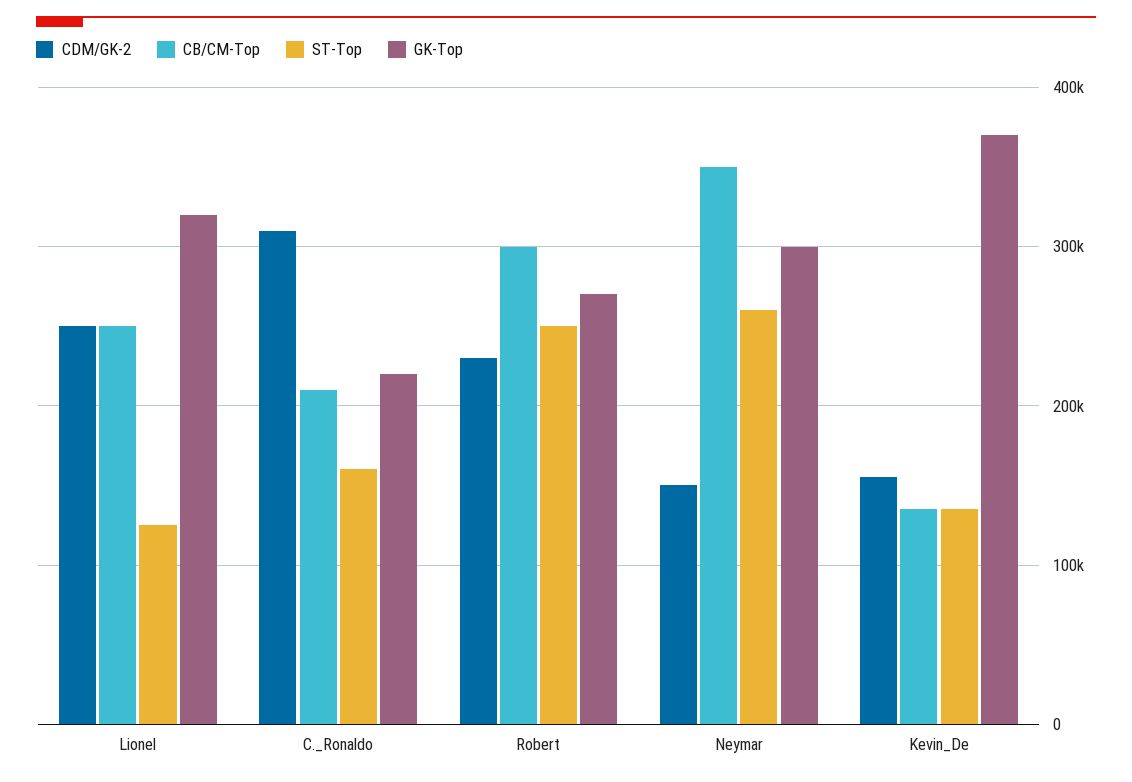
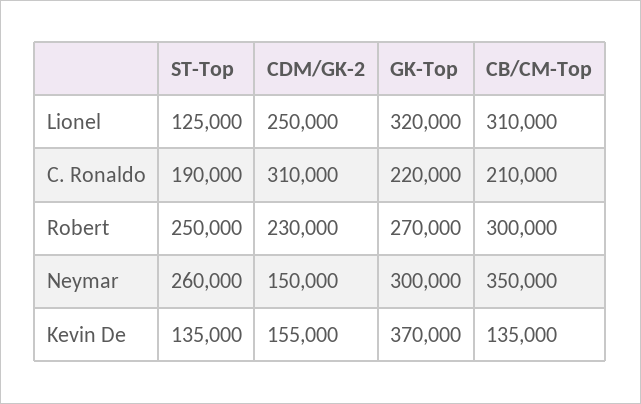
CB/CM-Top, Lionel: 250000 -> 310000
ST-Top, C._Ronaldo: 160000 -> 190000

